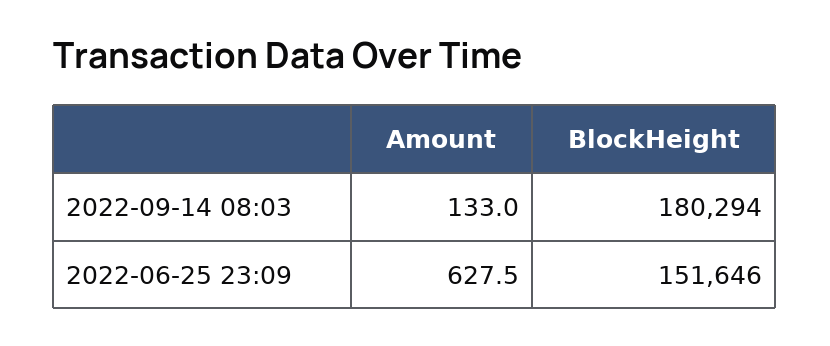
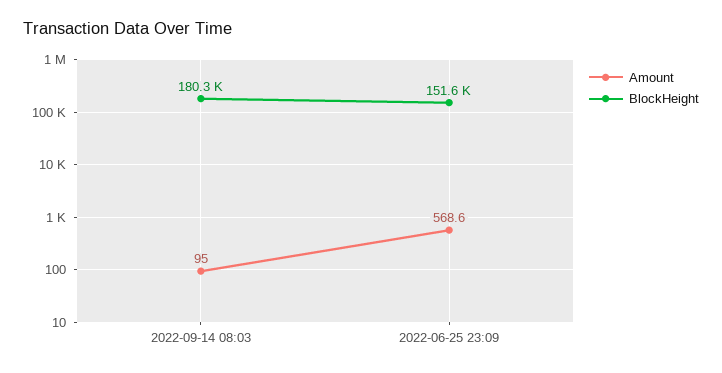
Amount, 2022-09-14 08:03: 133 -> 95
Amount, 2022-06-25 23:09: 627.5 -> 568.6

